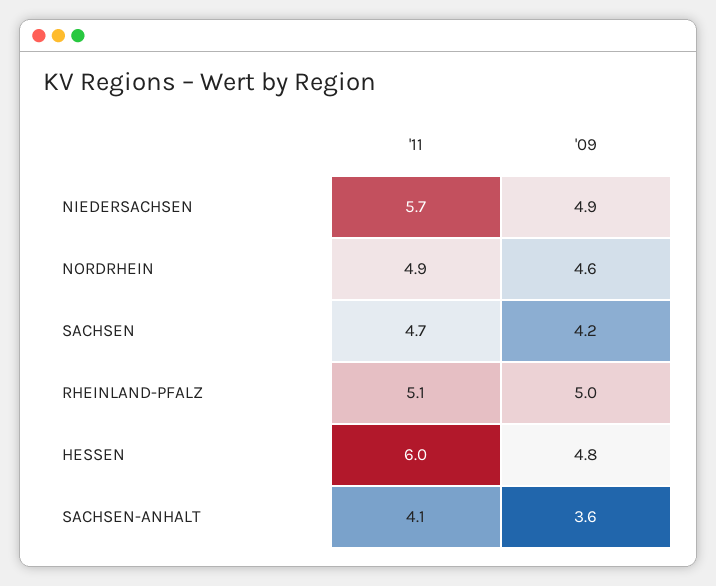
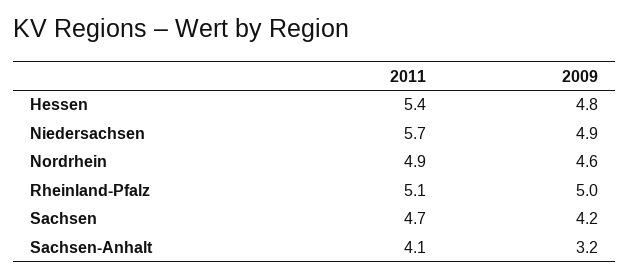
'11, HESSEN: 6 -> 5.4
'09, SACHSEN-ANHALT: 3.6 -> 3.2

